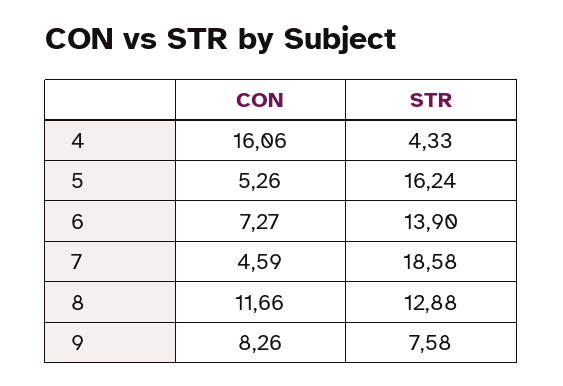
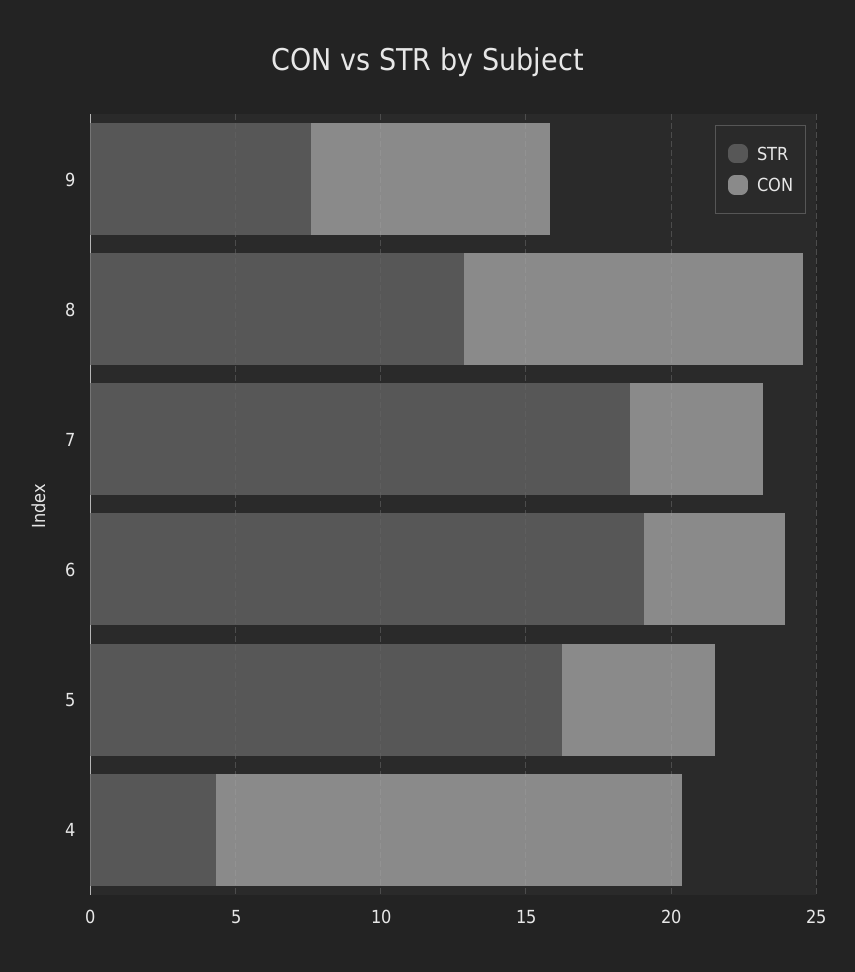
CON, 6: 7.27 -> 5
STR, 6: 13.9 -> 19

